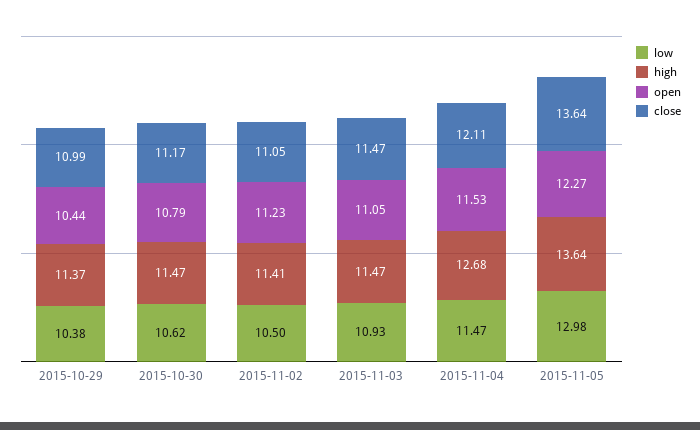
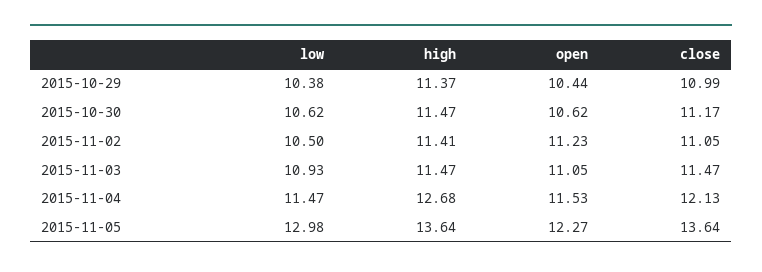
open, 2015-10-30: 10.79 -> 10.62
close, 2015-11-04: 12.11 -> 12.13

